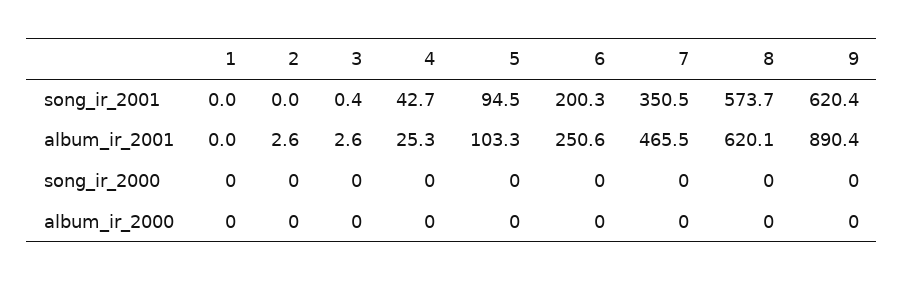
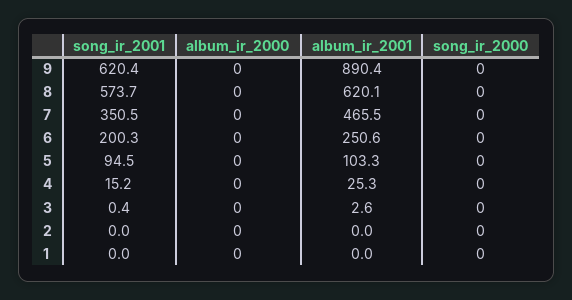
4, song_ir_2001: 42.7 -> 15.2
2, album_ir_2001: 2.6 -> 0

